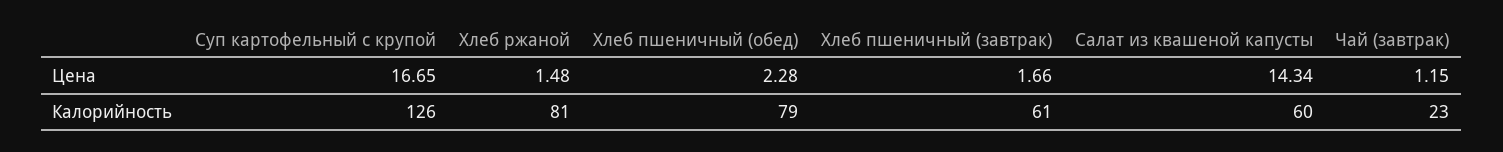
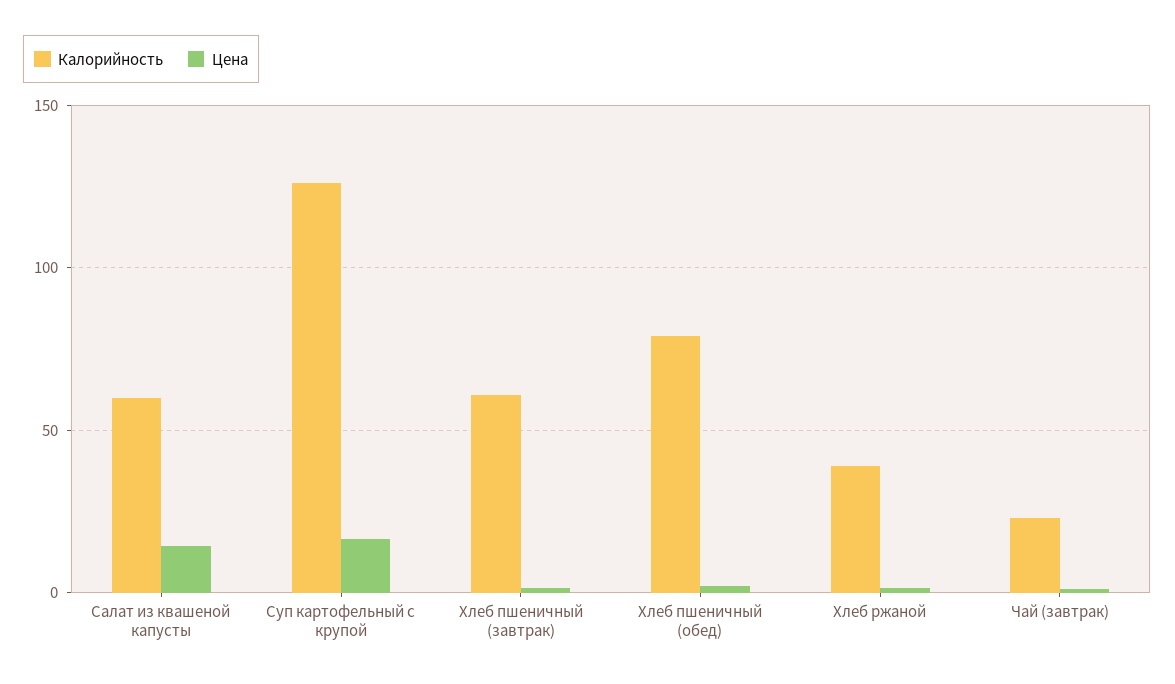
Калорийность, Хлеб ржаной: 81 -> 40

